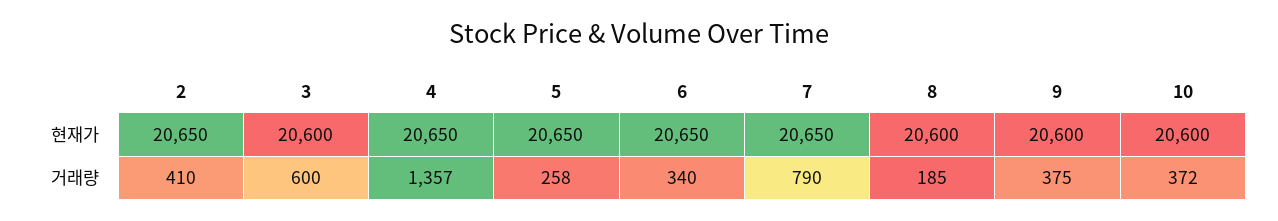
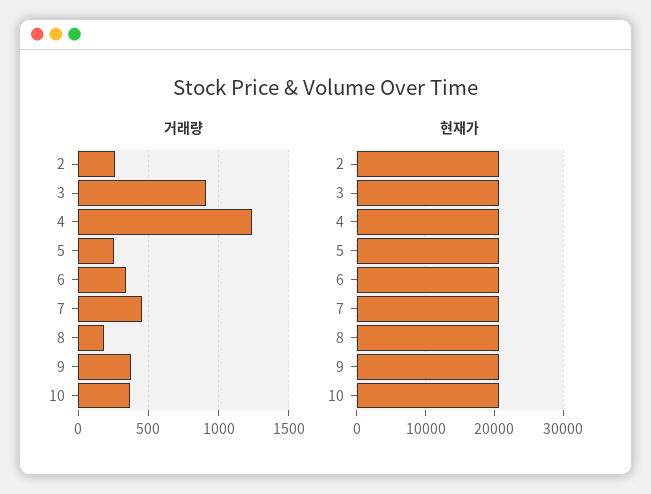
거래량, 2: 410 -> 250
거래량, 3: 600 -> 900
거래량, 4: 1357 -> 1250
거래량, 7: 790 -> 450

